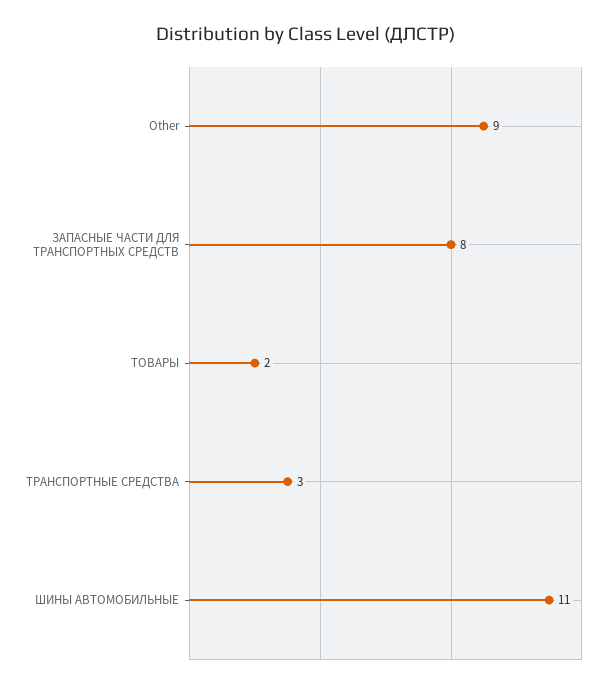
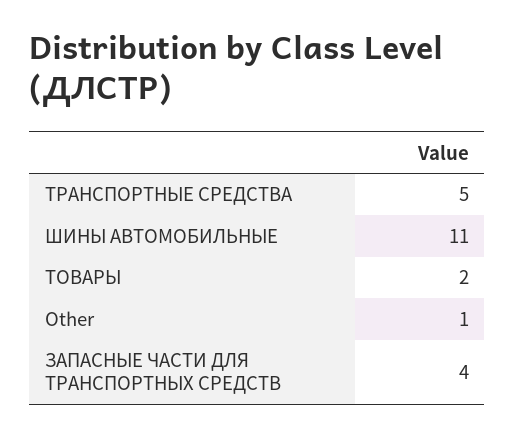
Other: 9 -> 1
ЗАПАСНЫЕ ЧАСТИ ДЛЯ ТРАНСПОРТНЫХ СРЕДСТВ: 8 -> 4
ТРАНСПОРТНЫЕ СРЕДСТВА: 3 -> 5

